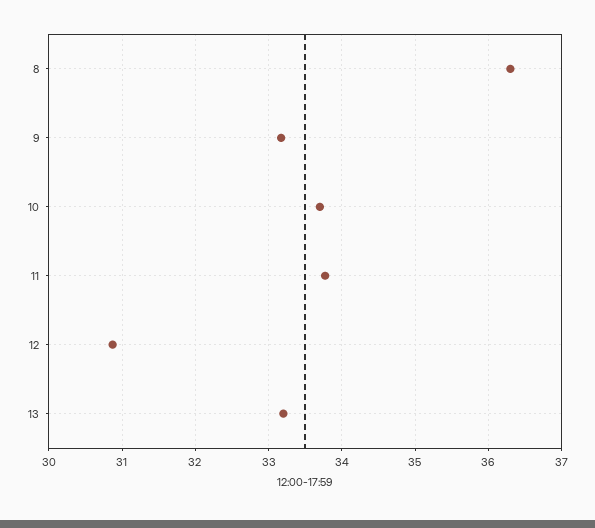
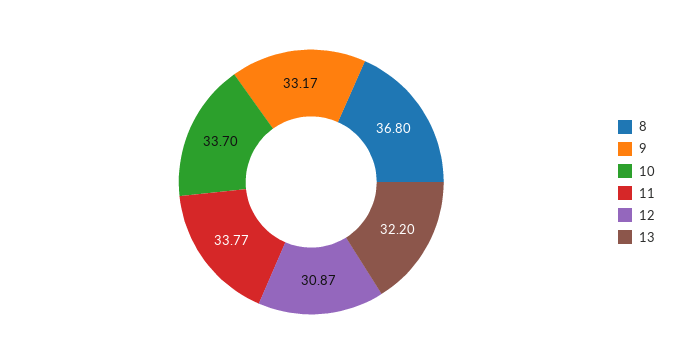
8: 36.3 -> 36.8
13: 33.2 -> 32.2

